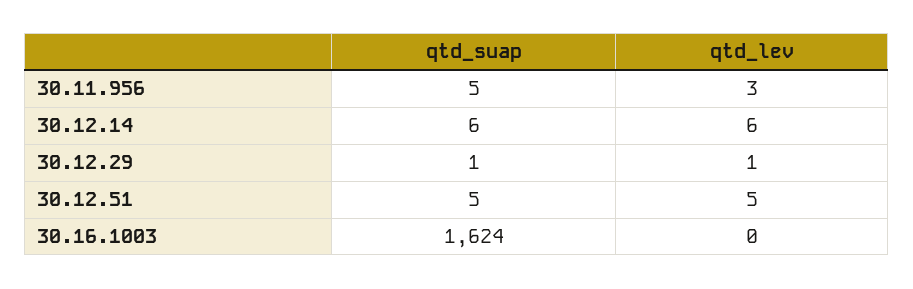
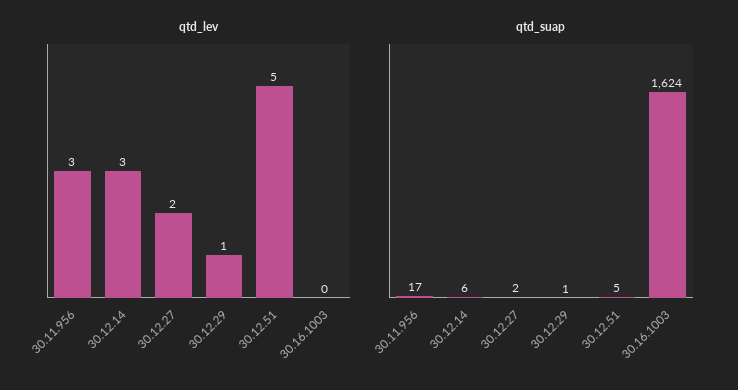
qtd_suap, 30.11.956: 5 -> 17
qtd_lev, 30.12.14: 6 -> 3
qtd_lev, 30.12.27: none -> 2
qtd_suap, 30.12.27: none -> 2

